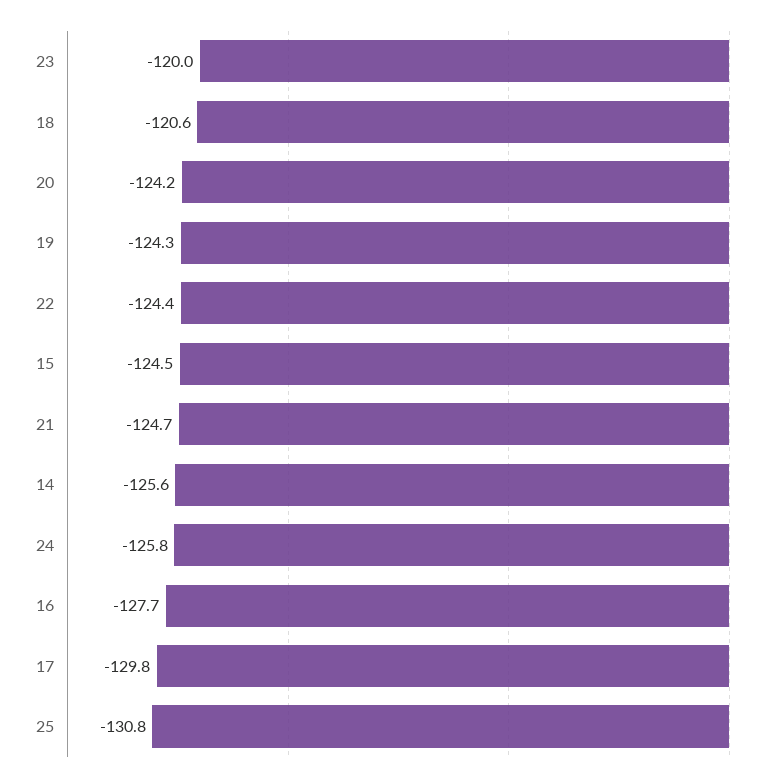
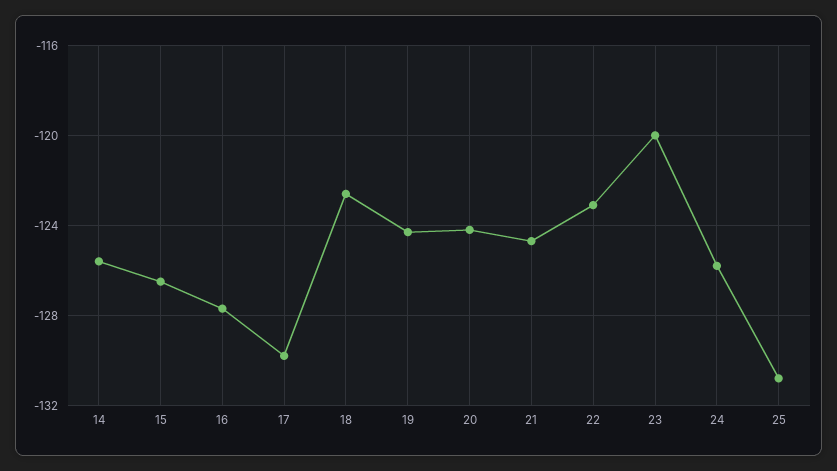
18: -120.6 -> -122.5
22: -124.4 -> -123
15: -124.5 -> -126.5

